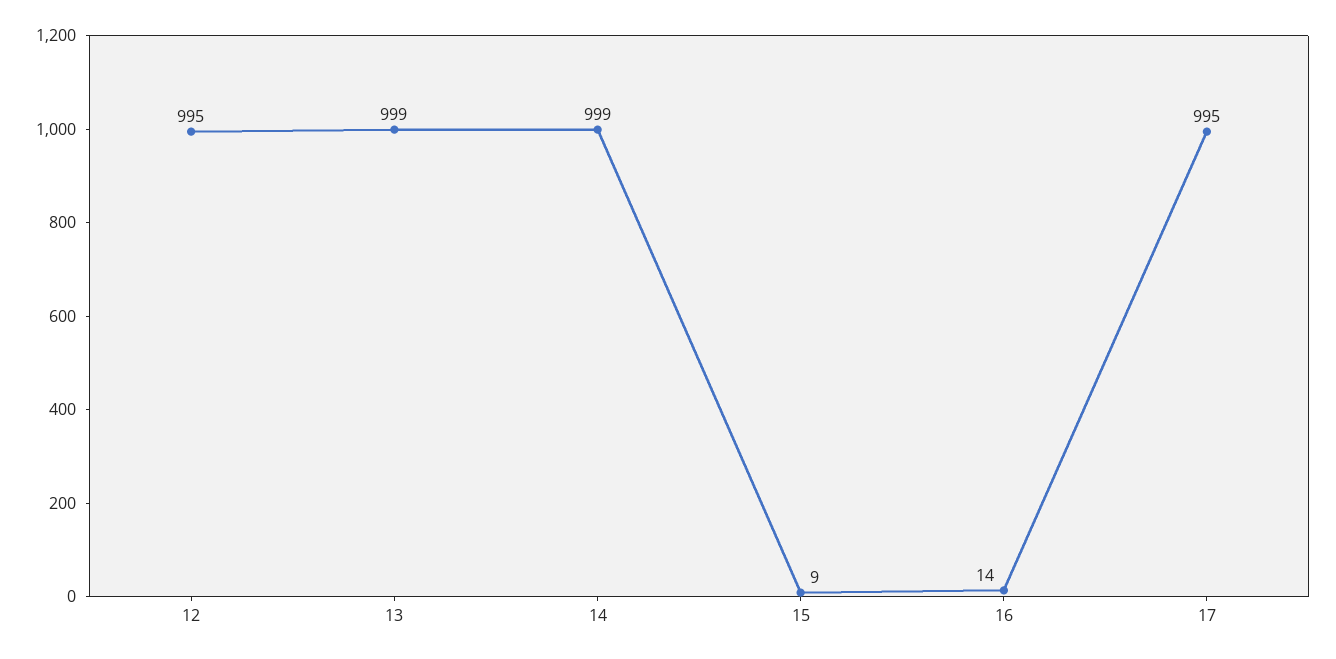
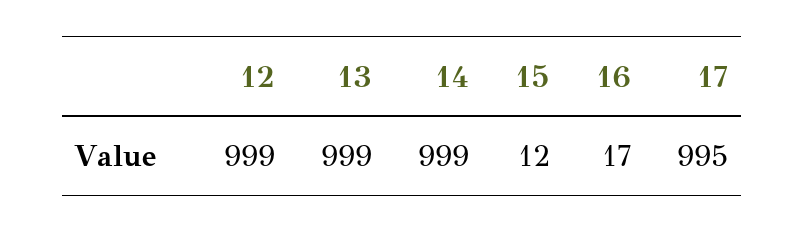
12: 995 -> 999
15: 9 -> 12
16: 14 -> 17

